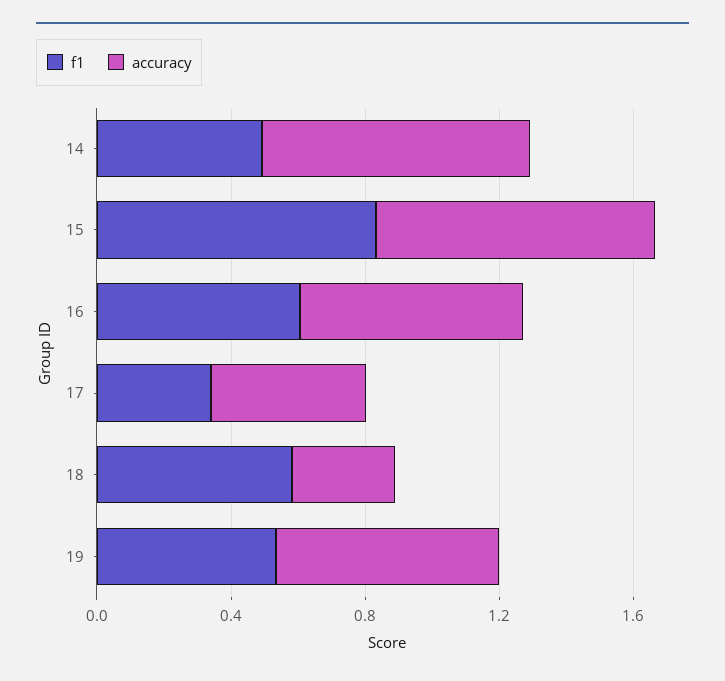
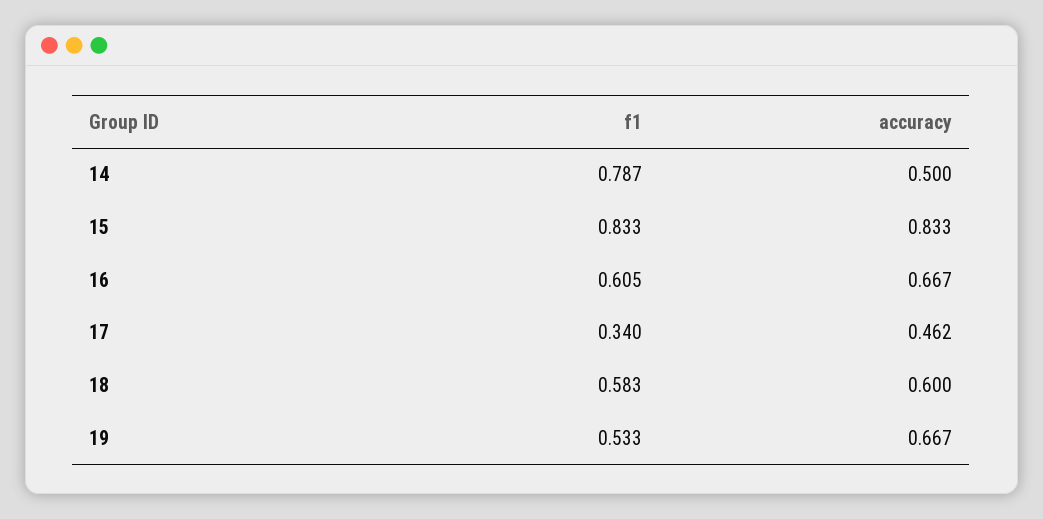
f1, 14: 0.5 -> 0.787
accuracy, 14: 0.8 -> 0.5
accuracy, 18: 0.3 -> 0.6

